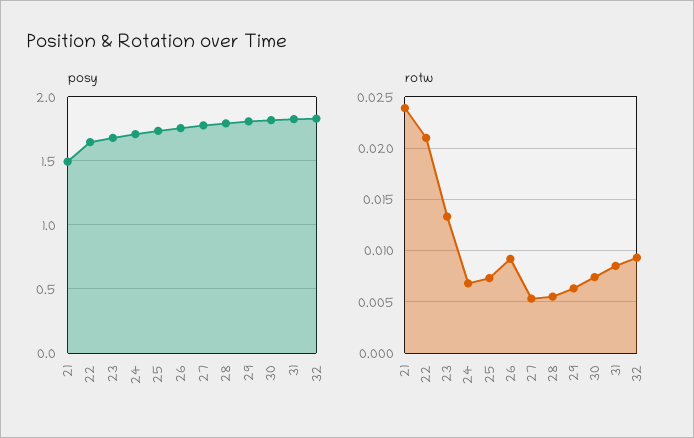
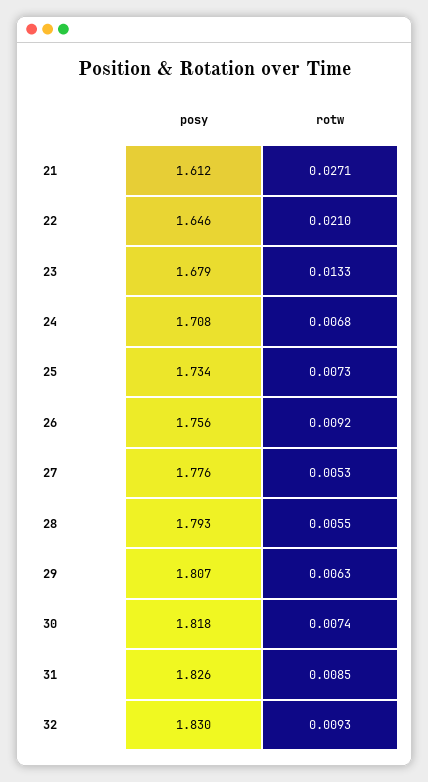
posy, 21: 1.5 -> 1.612
rotw, 21: 0.024 -> 0.0271

